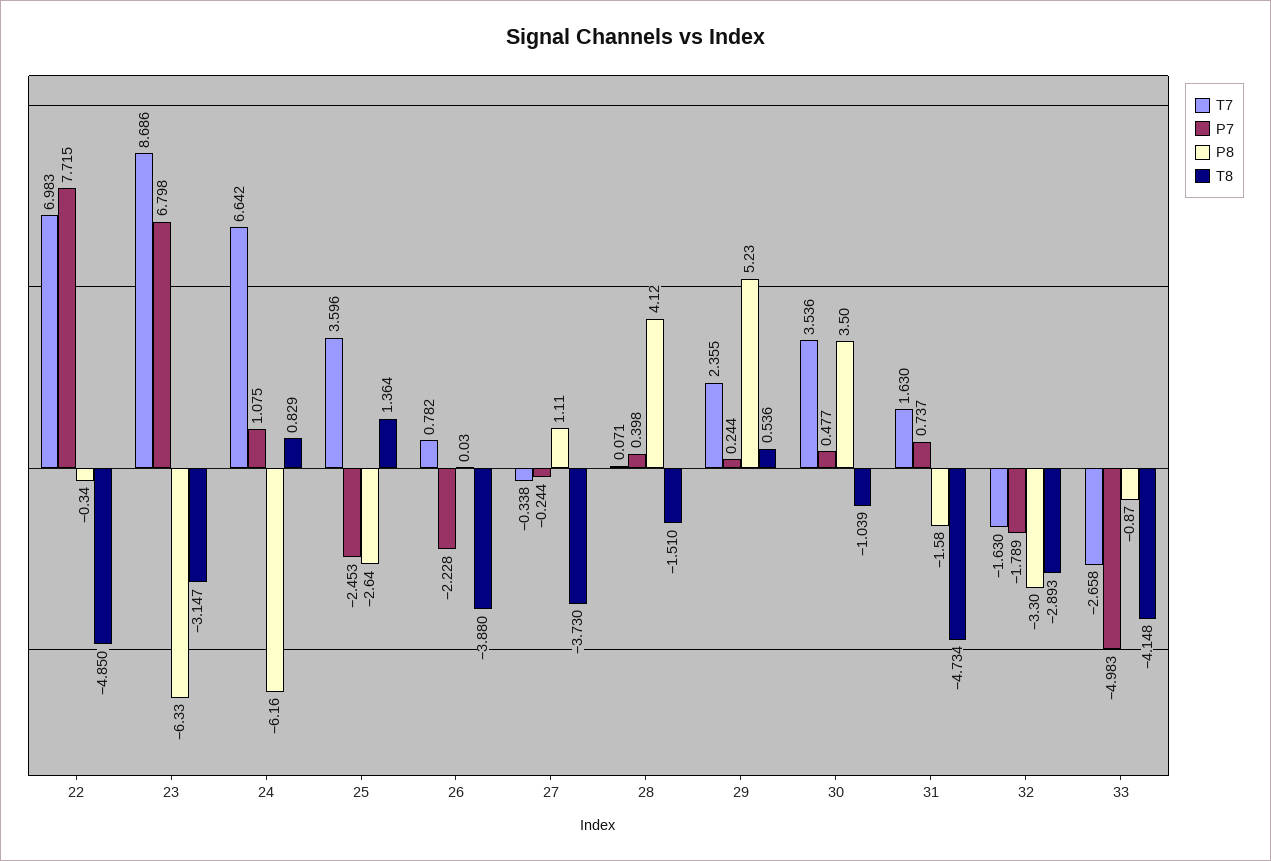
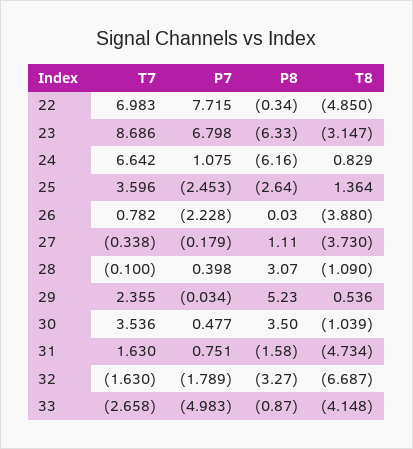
P7, 27: -0.244 -> -0.179
T7, 28: 0.071 -> -0.1
P8, 28: 4.12 -> 3.07
T8, 28: -1.51 -> -1.09
P7, 29: 0.244 -> -0.034
P7, 31: 0.737 -> 0.751
P8, 32: -3.3 -> -3.27
T8, 32: -2.893 -> -6.687

